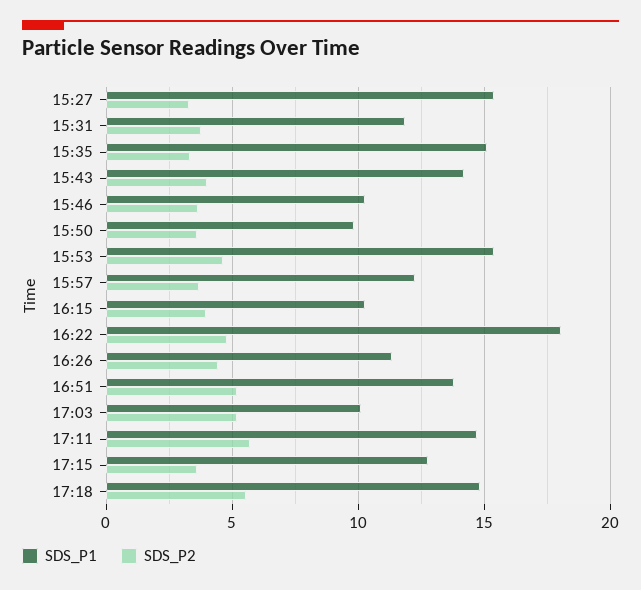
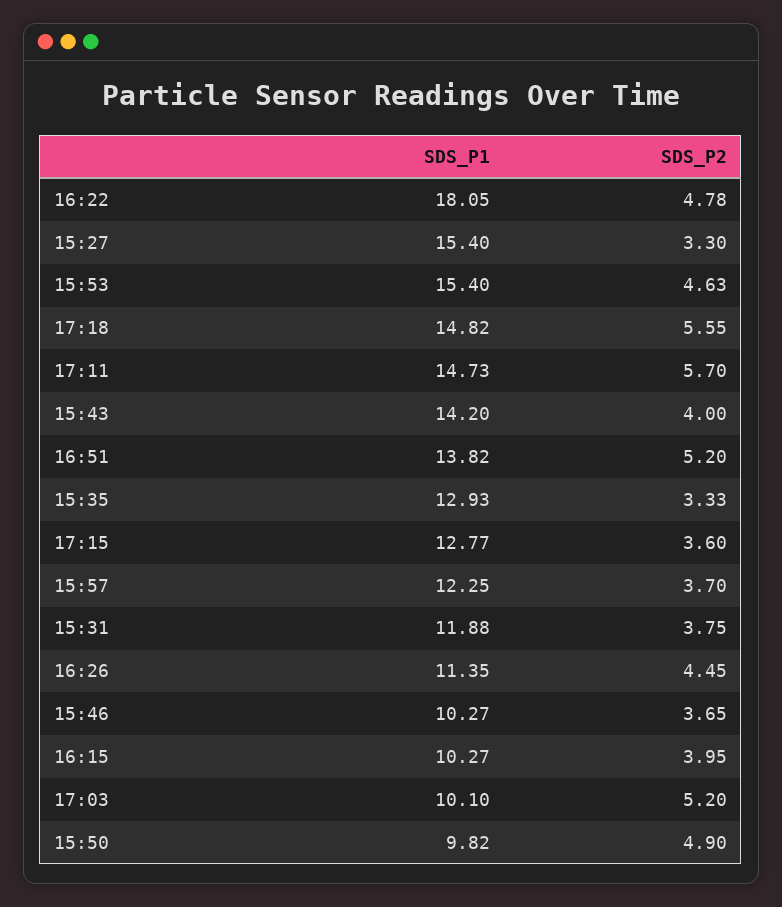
SDS_P1, 15:35: 15 -> 12.93
SDS_P2, 15:50: 3.5 -> 4.9

